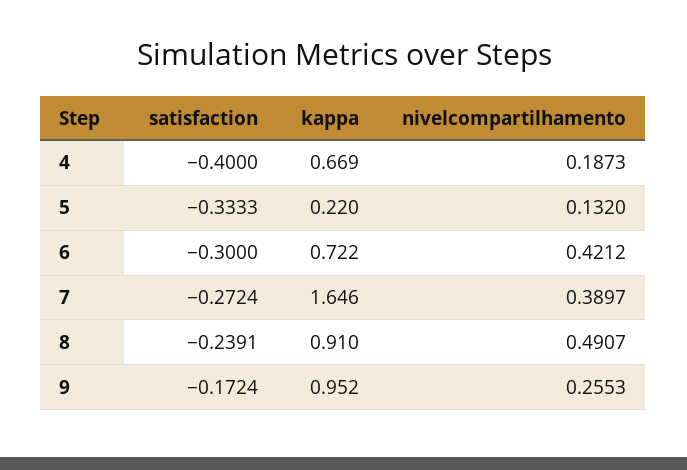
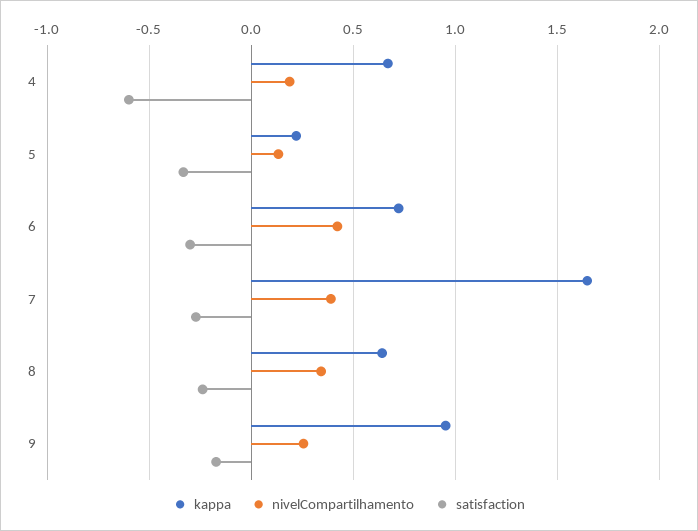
satisfaction, 4: -0.4 -> -0.6
kappa, 8: 0.91 -> 0.65
nivelcompartilhamento, 8: 0.4907 -> 0.35

